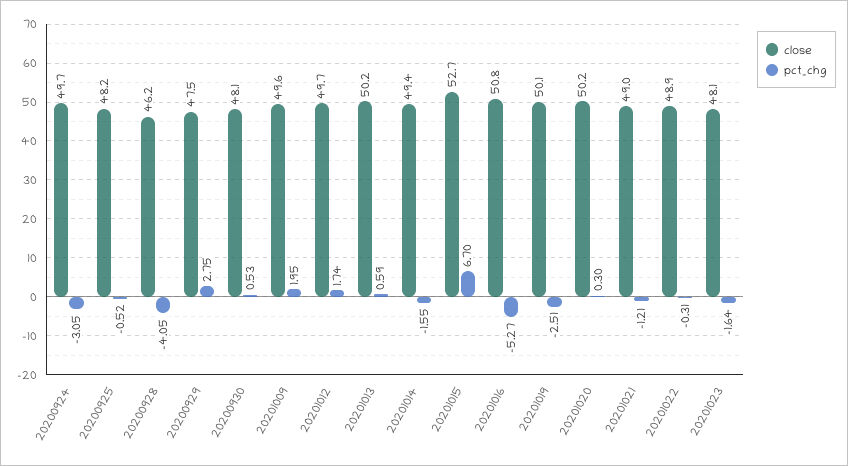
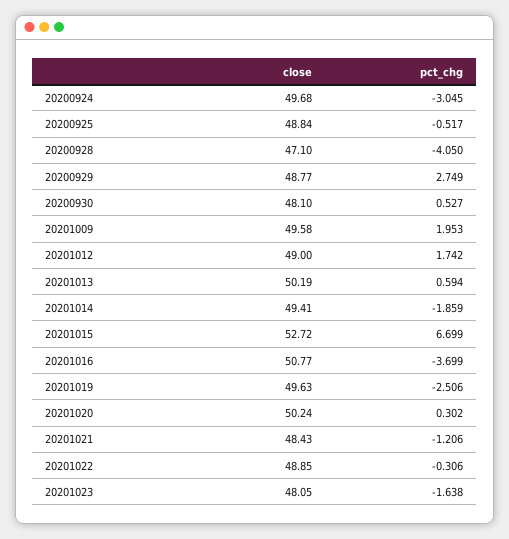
close, 20200925: 48.2 -> 48.84
close, 20200928: 46.2 -> 47.1
close, 20200929: 47.5 -> 48.77
close, 20201012: 49.7 -> 49
pct_chg, 20201014: -1.55 -> -1.859
pct_chg, 20201016: -5.27 -> -3.699
close, 20201019: 50.1 -> 49.63
close, 20201021: 49 -> 48.43

